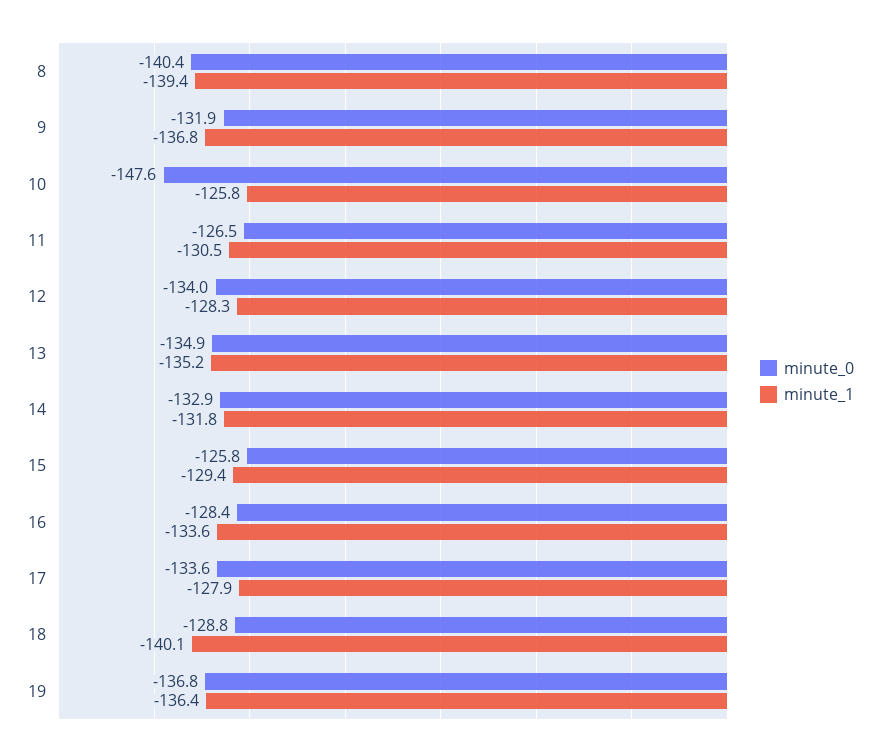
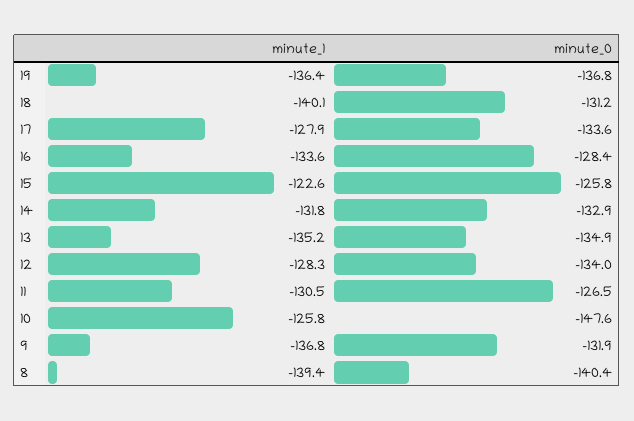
minute_1, 15: -129.4 -> -122.6
minute_0, 18: -128.8 -> -131.2

